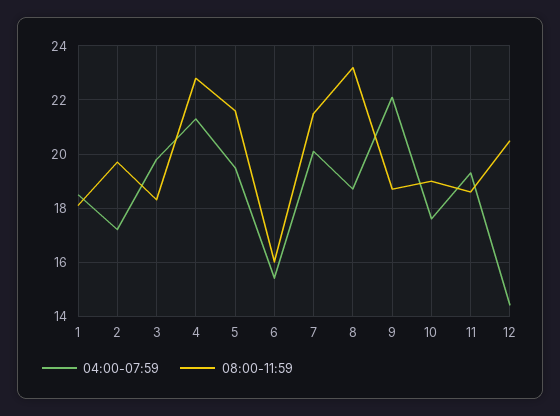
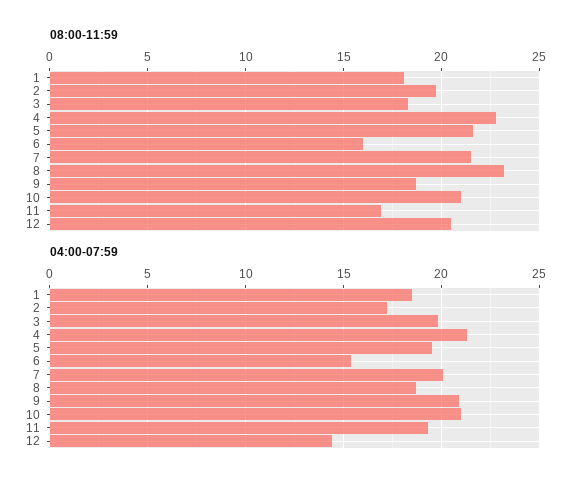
04:00-07:59, 9: 22 -> 21
04:00-07:59, 10: 17.5 -> 21
08:00-11:59, 10: 19 -> 21
08:00-11:59, 11: 18.5 -> 17

